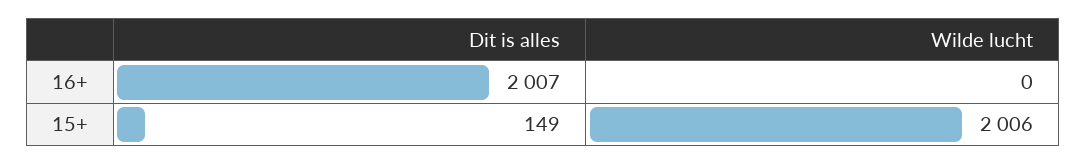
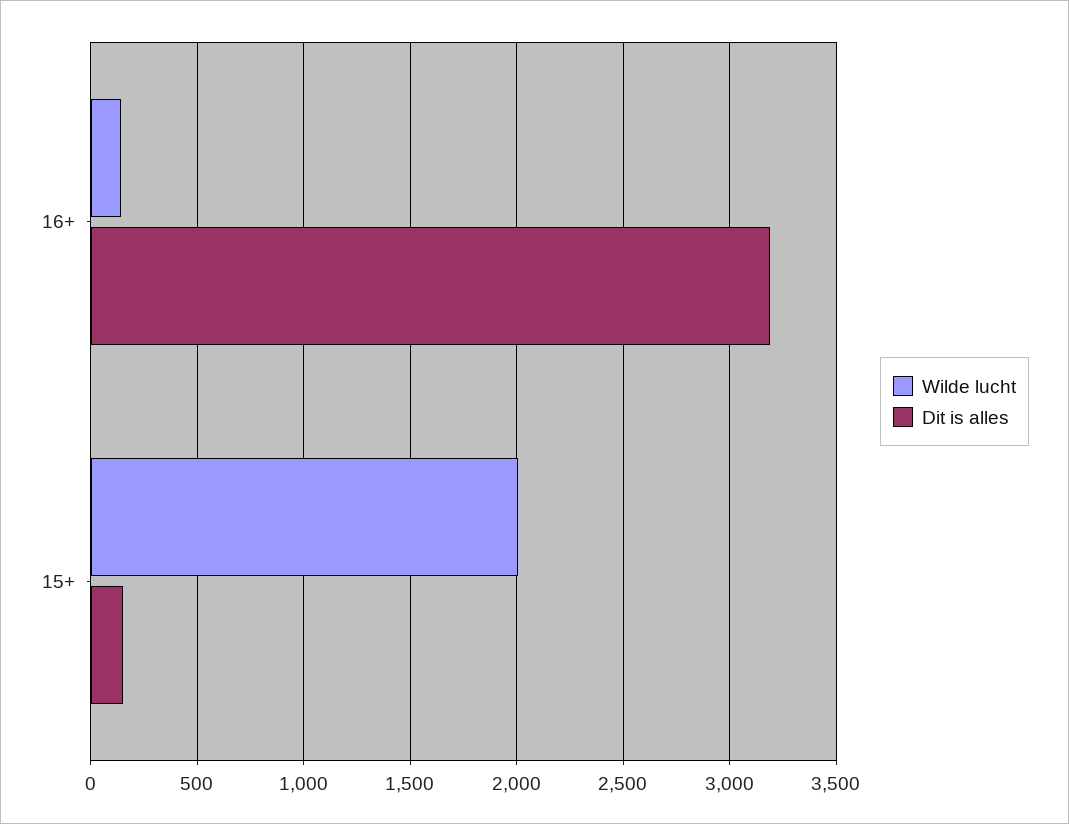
Dit is alles, 16+: 2007 -> 3200
Wilde lucht, 16+: 0 -> 150

